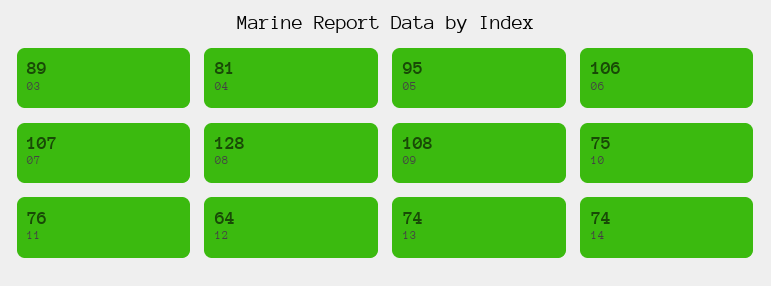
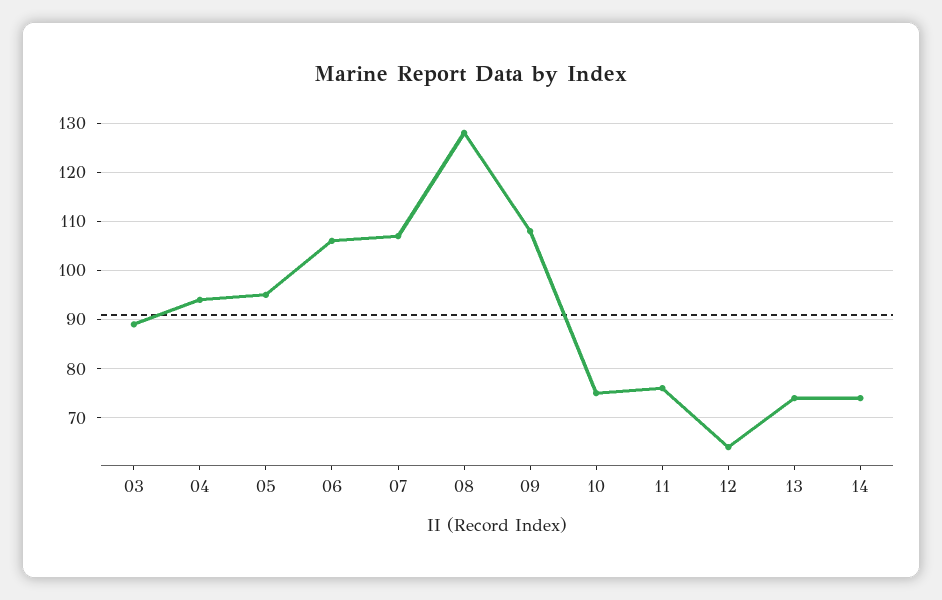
04: 81 -> 95

